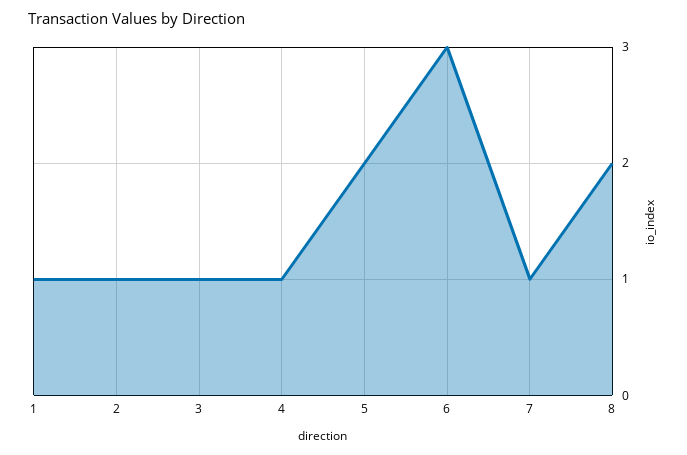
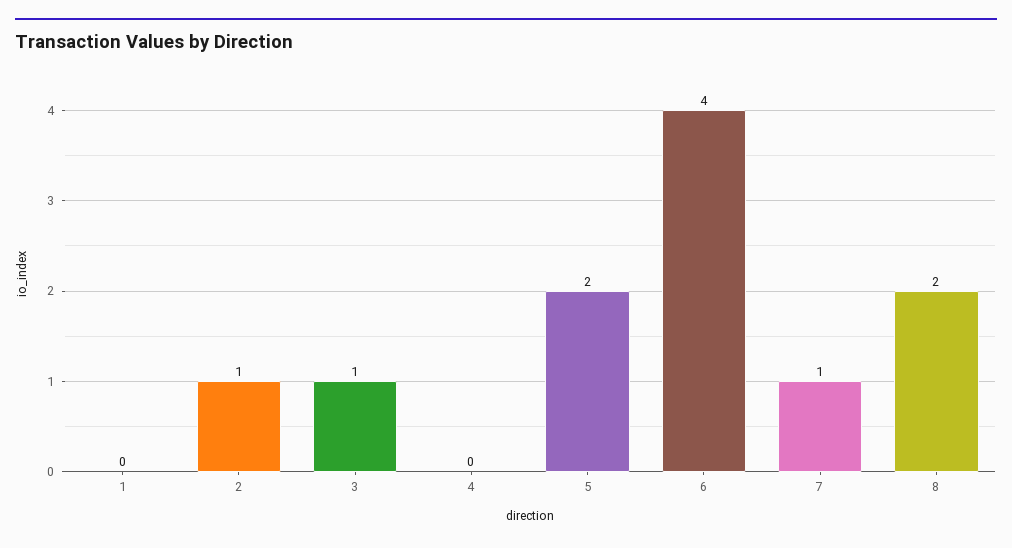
1: 1 -> 0
4: 1 -> 0
6: 3 -> 4

